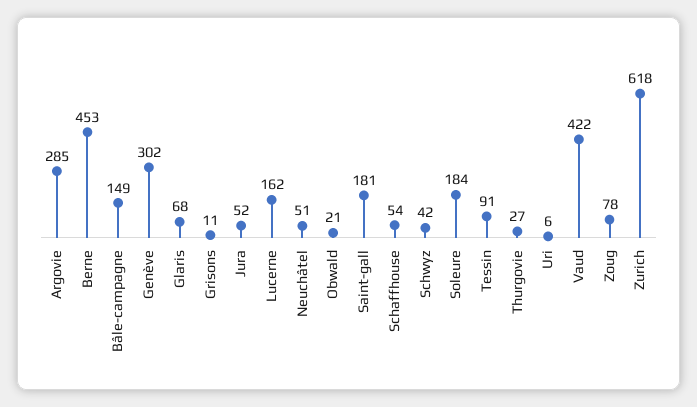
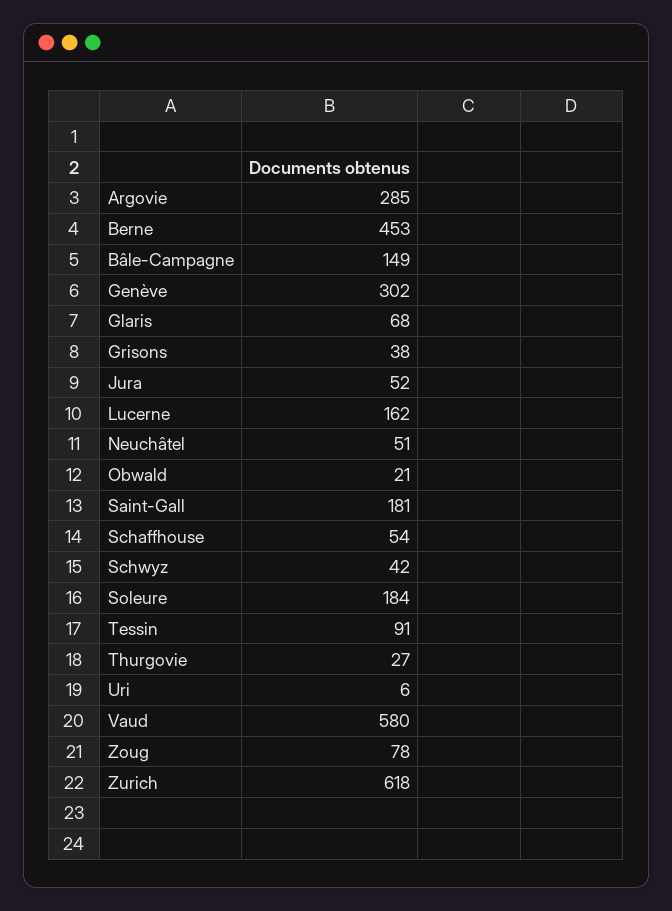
Grisons: 11 -> 38
Vaud: 422 -> 580

